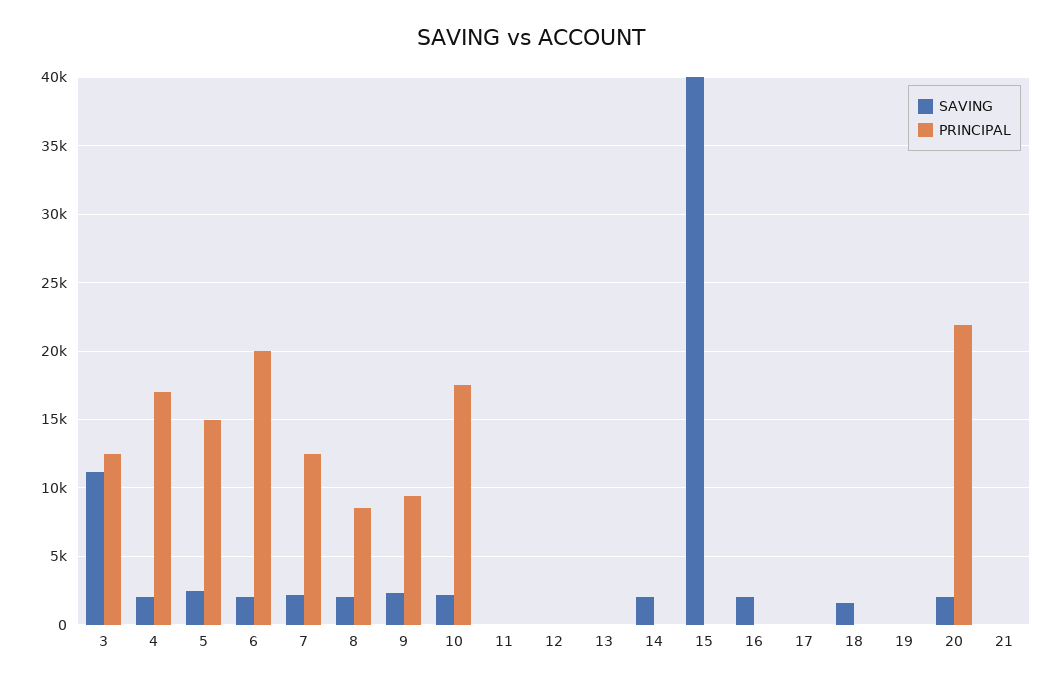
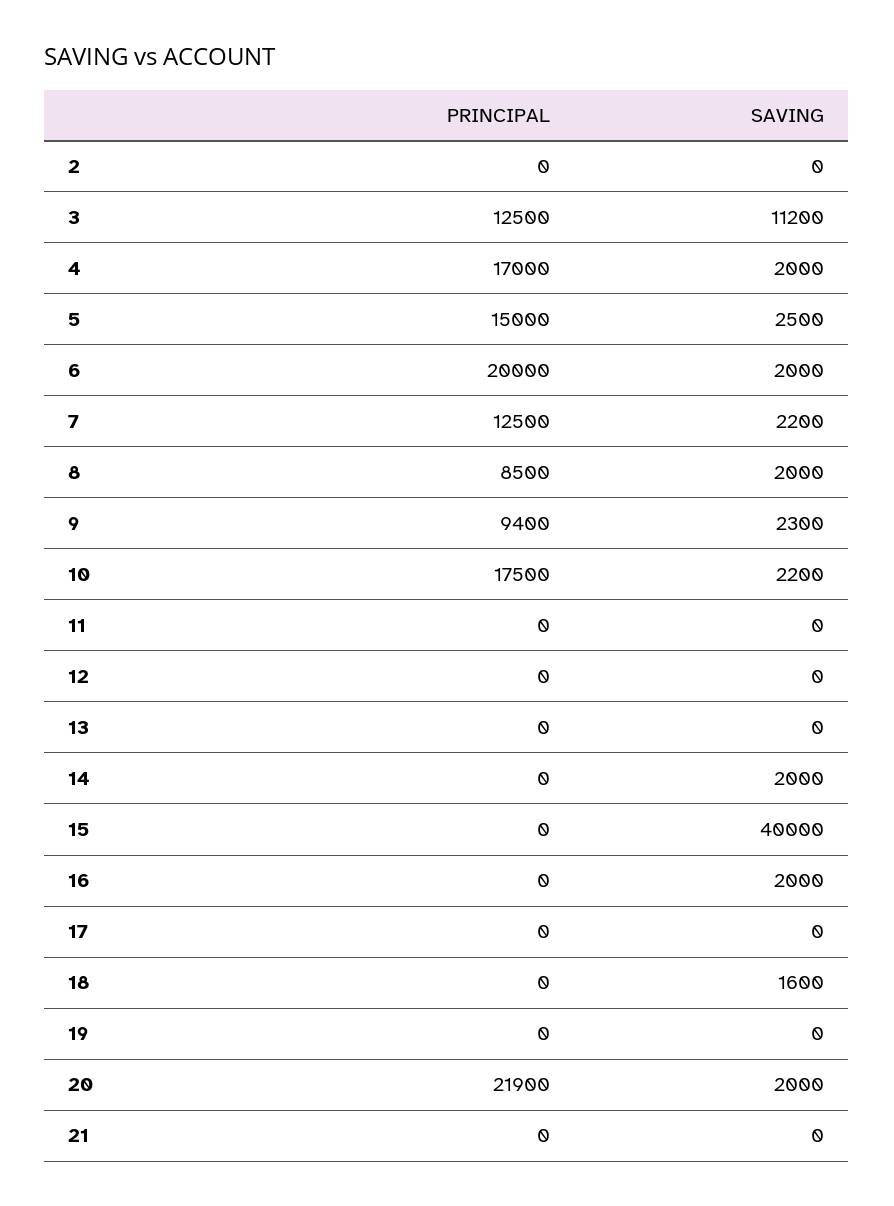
PRINCIPAL, 2: none -> 0
SAVING, 2: none -> 0

